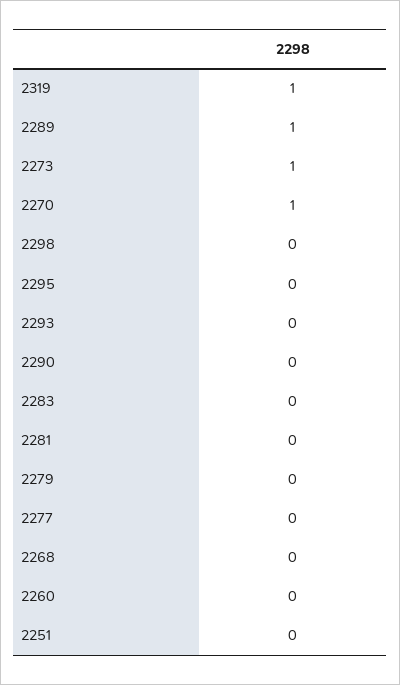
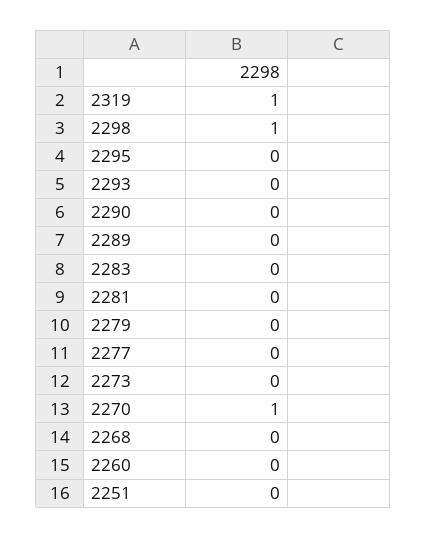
2289: 1 -> 0
2273: 1 -> 0
2298: 0 -> 1

